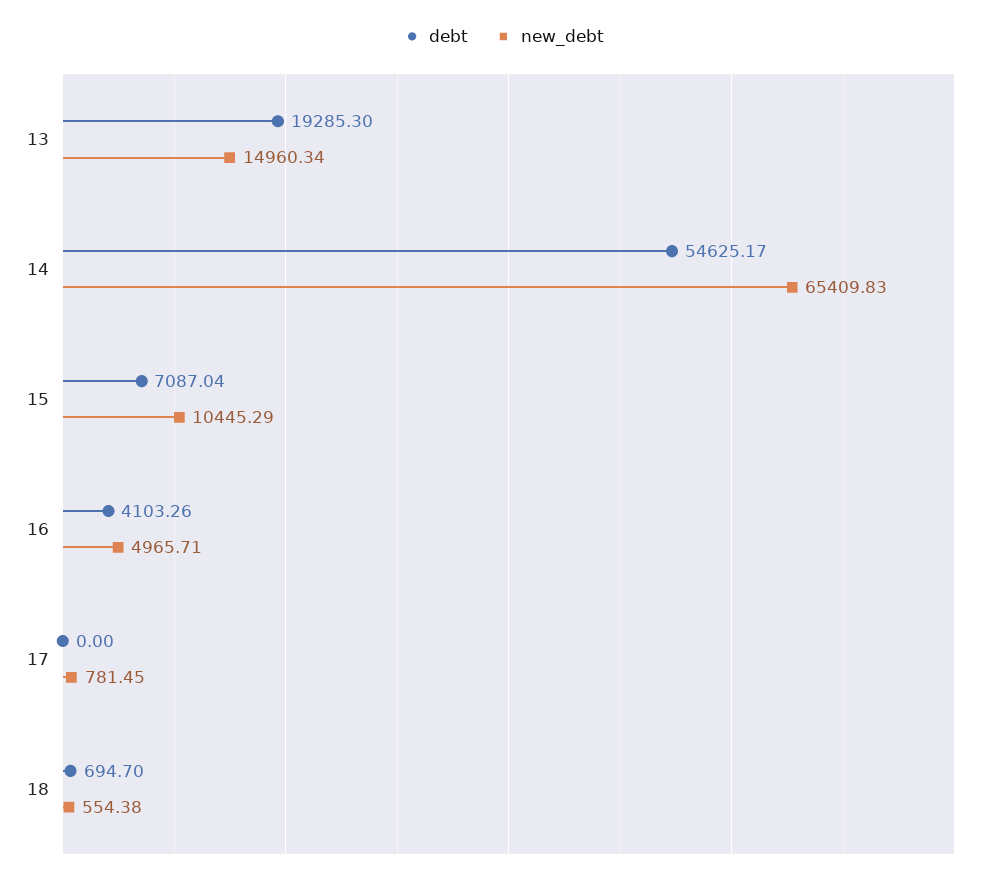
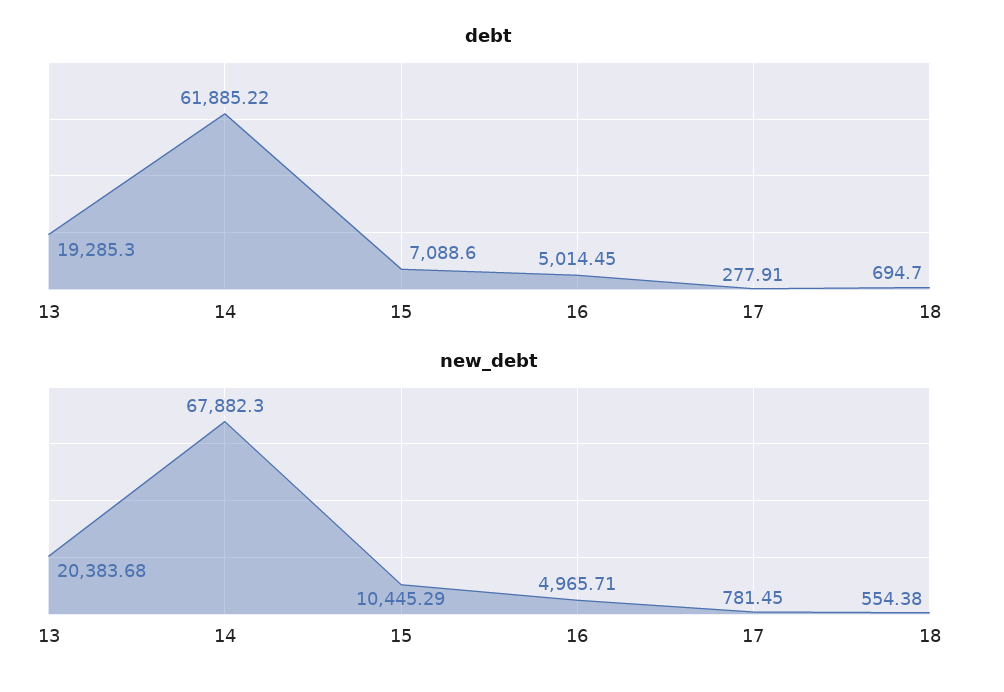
new_debt, 13: 14960.34 -> 20383.68
debt, 14: 54625.17 -> 61885.22
new_debt, 14: 65409.83 -> 67882.3
debt, 15: 7087.04 -> 7088.6
debt, 16: 4103.26 -> 5014.45
debt, 17: 0 -> 277.91

